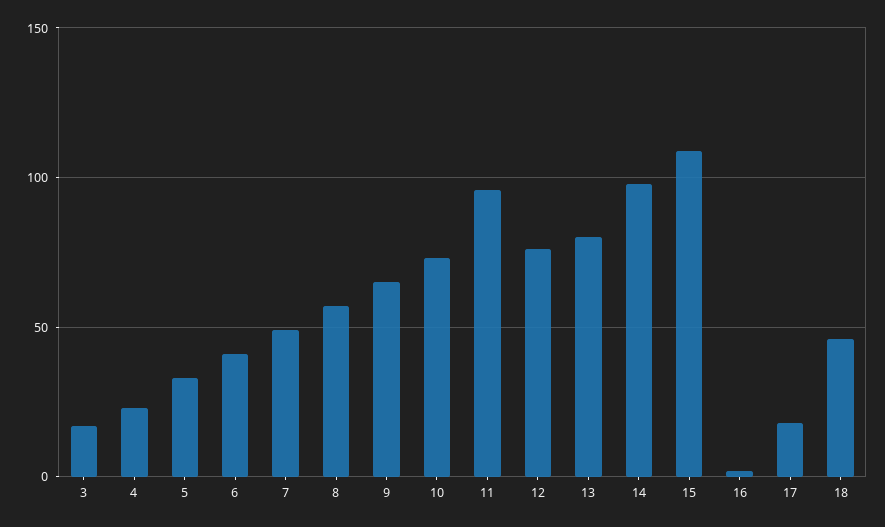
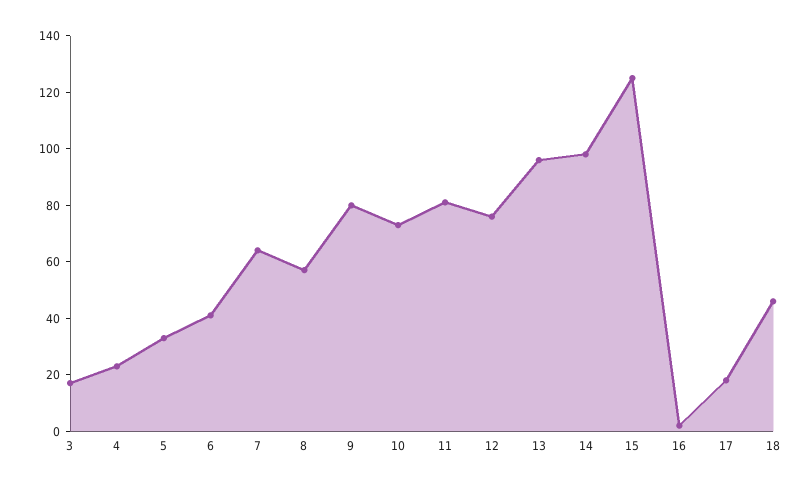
7: 50 -> 65
9: 65 -> 80
11: 95 -> 80
13: 80 -> 95
15: 110 -> 125

